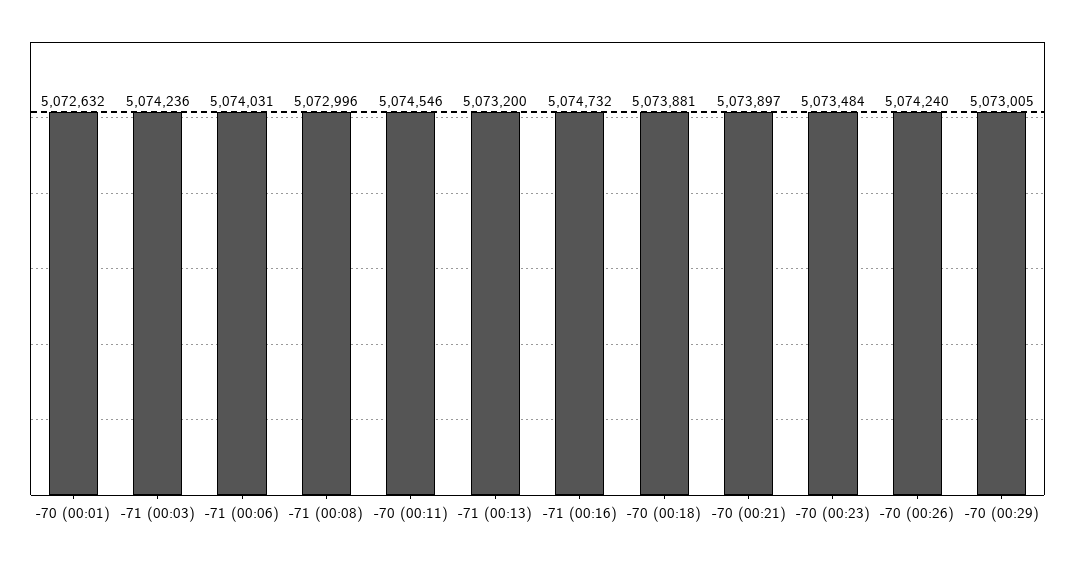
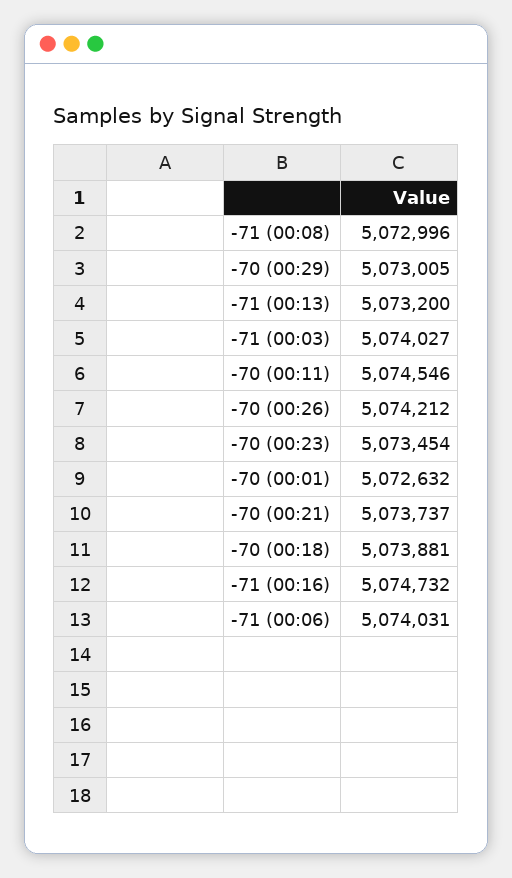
-71 (00:03): 5074236 -> 5074027
-70 (00:21): 5073897 -> 5073737
-70 (00:23): 5073484 -> 5073454
-70 (00:26): 5074240 -> 5074212

